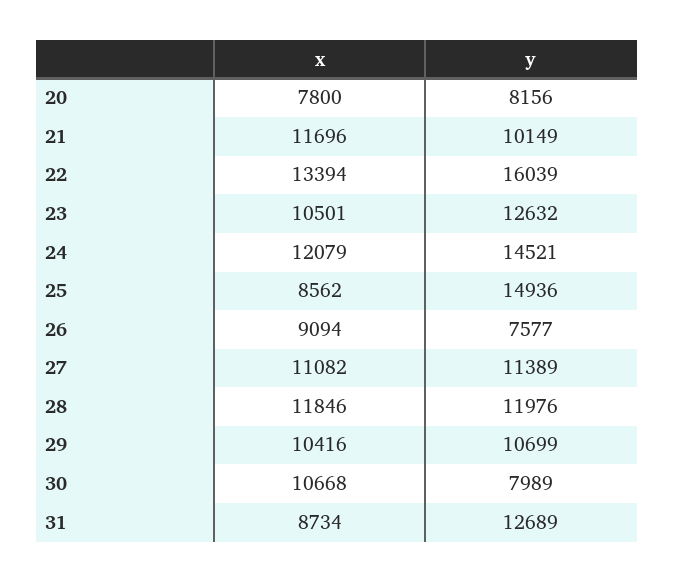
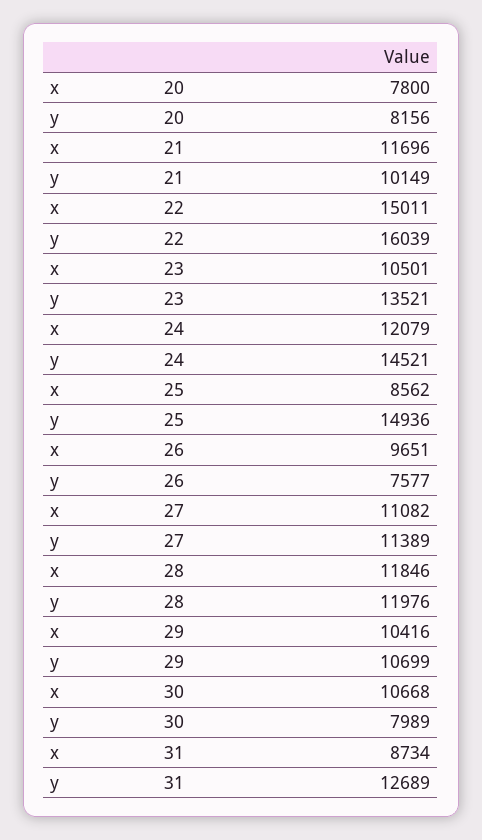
x, 22: 13394 -> 15011
y, 23: 12632 -> 13521
x, 26: 9094 -> 9651

